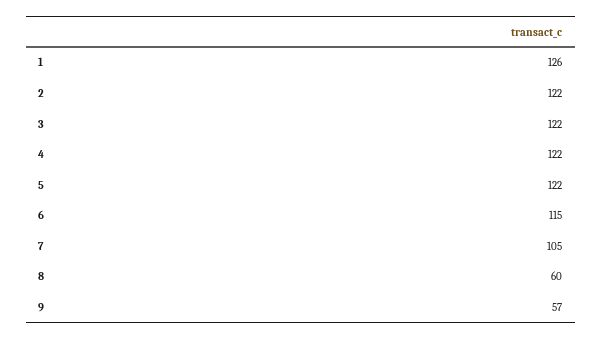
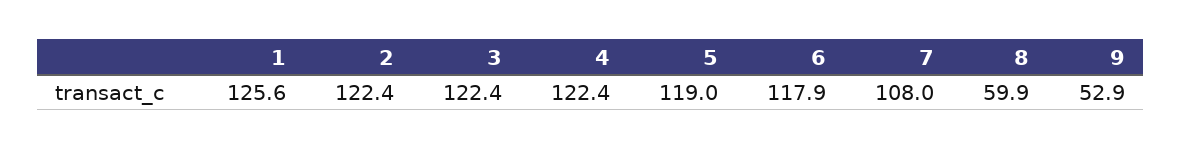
5: 122 -> 119
6: 115 -> 117.9
7: 105 -> 108
9: 57 -> 52.9

